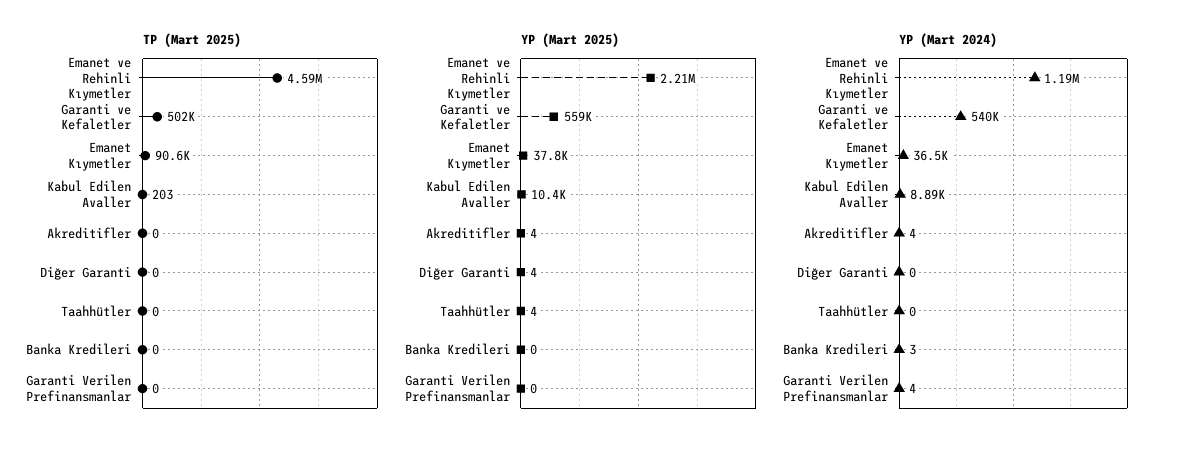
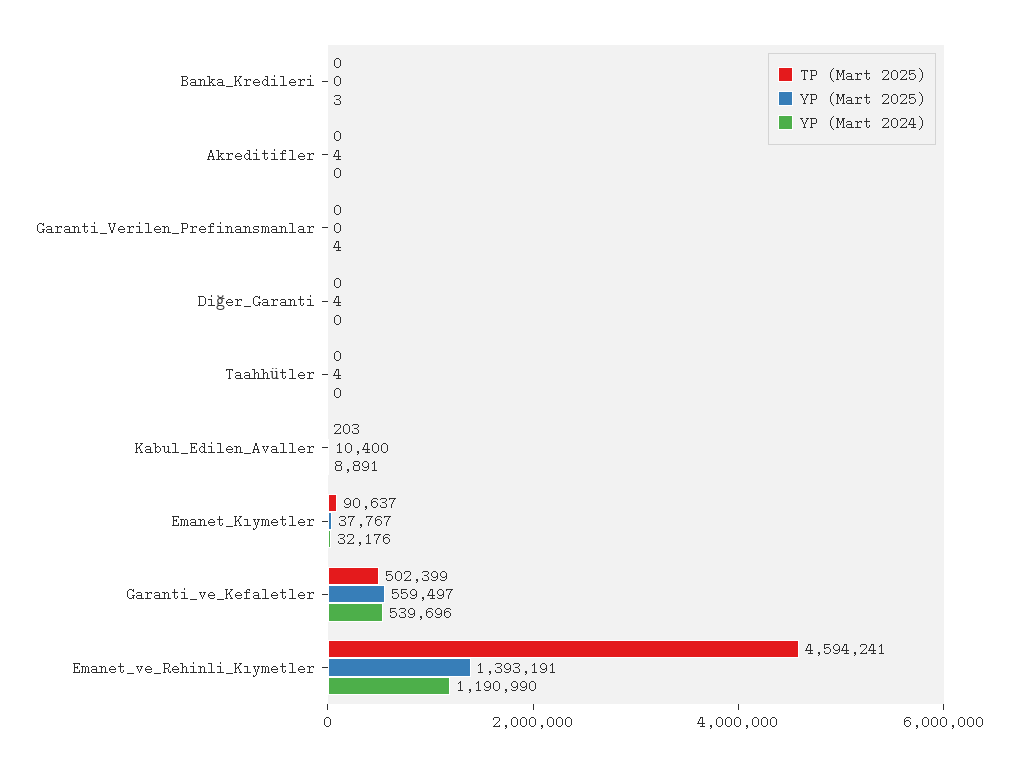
YP (Mart 2025), Emanet ve Rehinli Kıymetler: 2210000 -> 1393191
YP (Mart 2024), Emanet Kıymetler: 36500 -> 32176
YP (Mart 2024), Akreditifler: 4 -> 0

